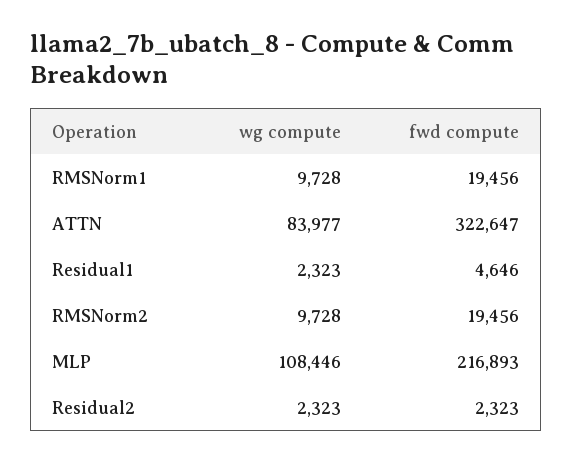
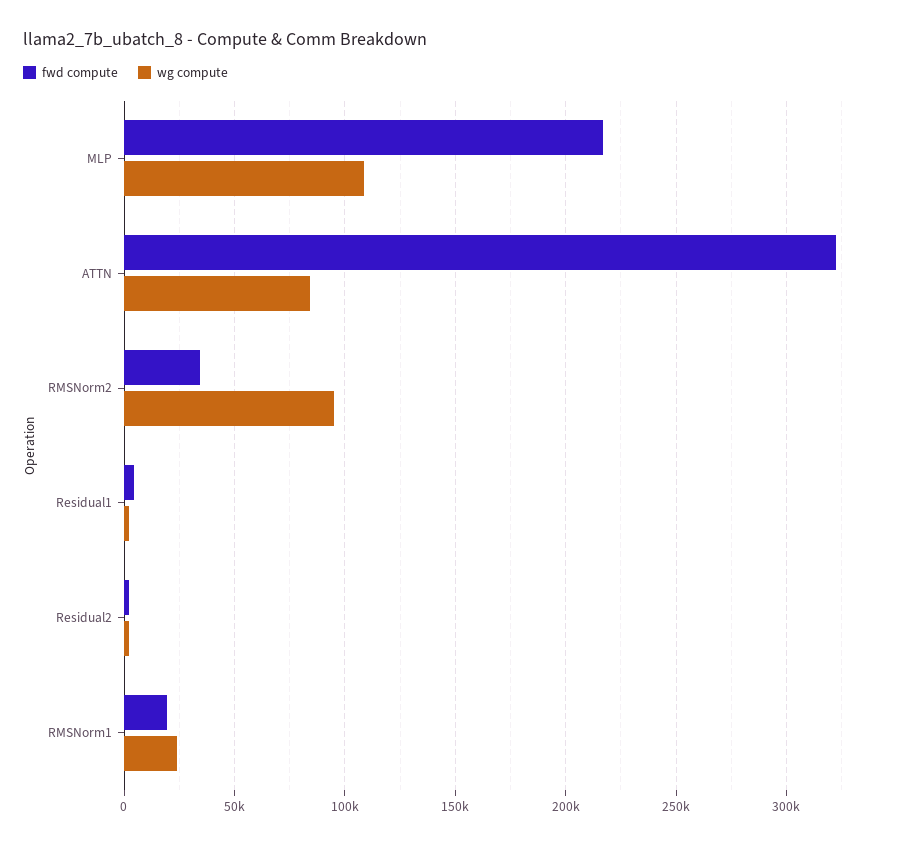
wg compute, RMSNorm1: 9728 -> 25000
wg compute, RMSNorm2: 9728 -> 95000
fwd compute, RMSNorm2: 19456 -> 35000

